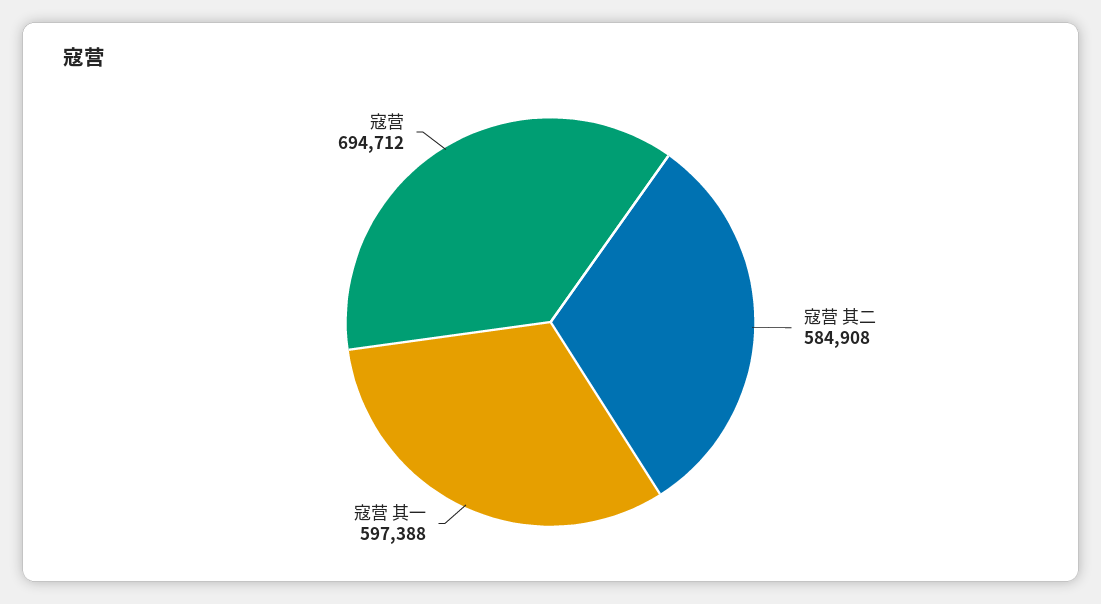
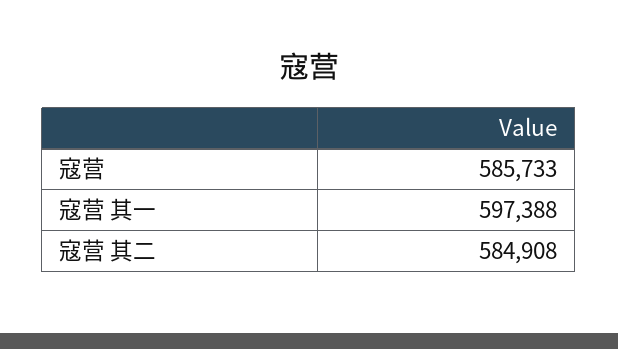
寇营: 694712 -> 585733

